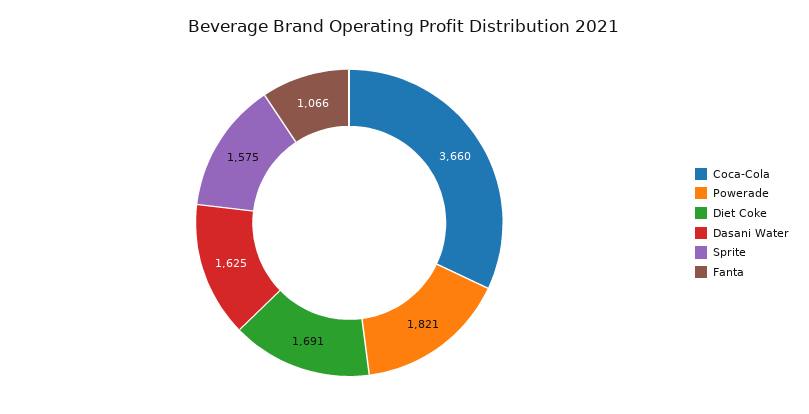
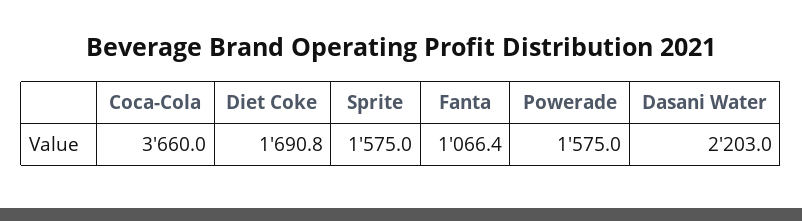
Powerade: 1821 -> 1575
Dasani Water: 1625 -> 2203

